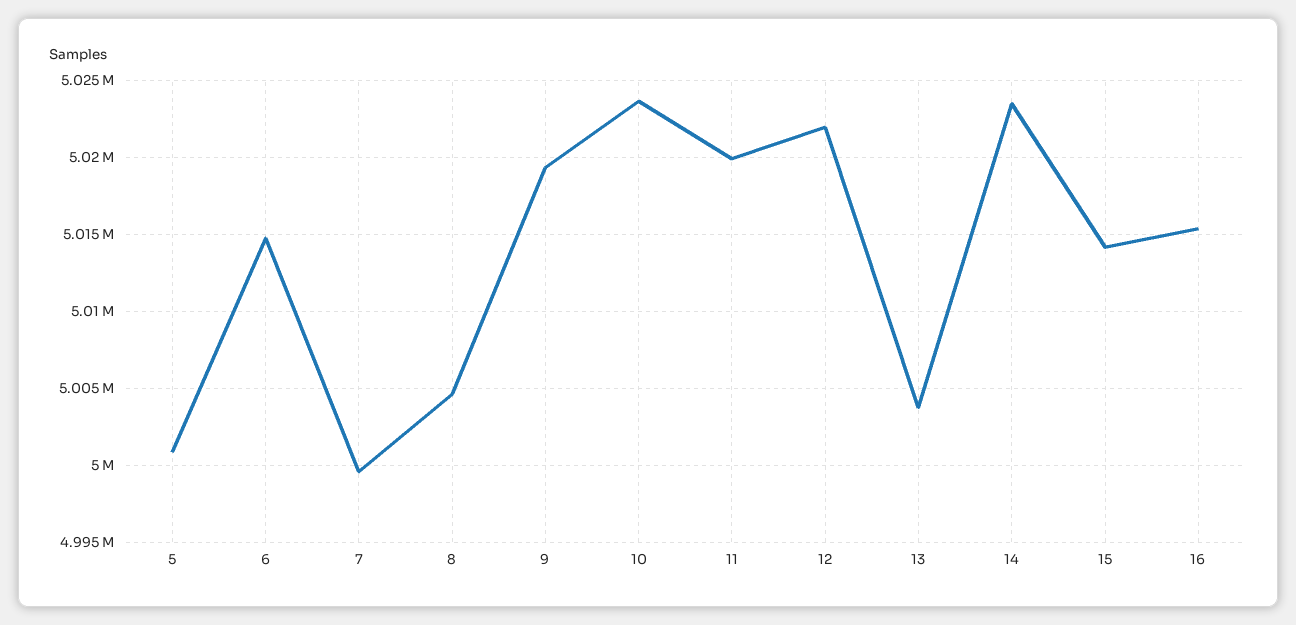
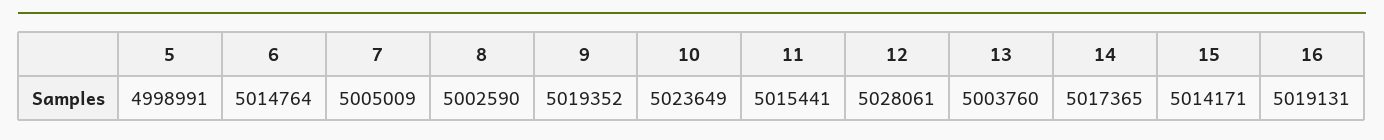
5: 5001000 -> 4998991
7: 4999500 -> 5005009
8: 5004500 -> 5002590
11: 5020000 -> 5015441
12: 5022000 -> 5028061
14: 5023500 -> 5017365
16: 5015500 -> 5019131

